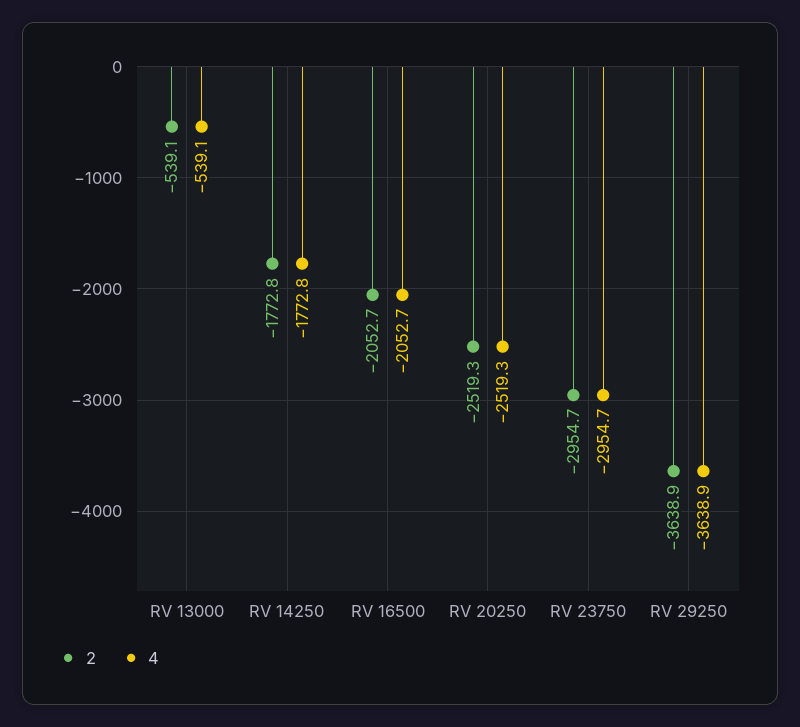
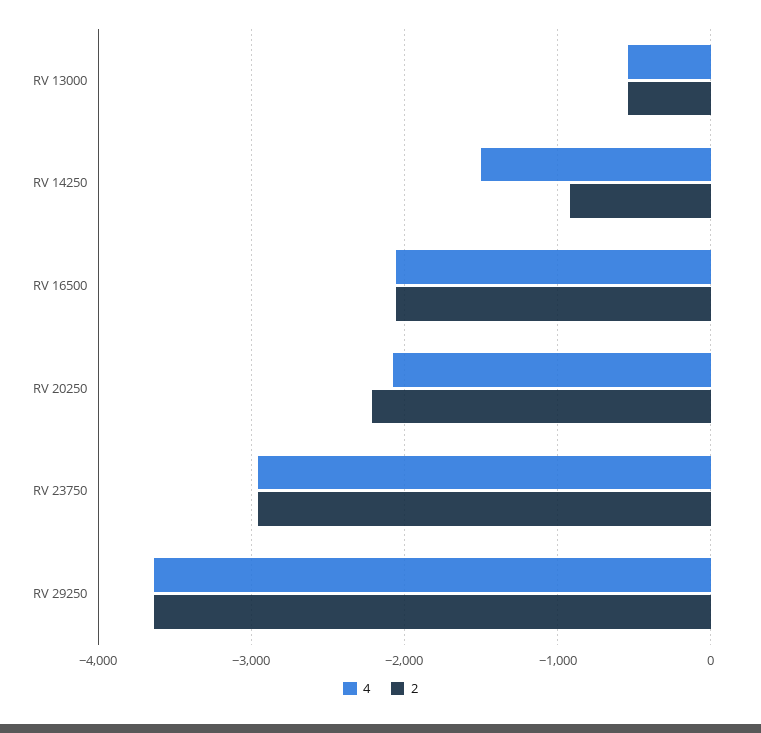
2, RV 14250: -1772.8 -> -900
4, RV 14250: -1772.8 -> -1500
2, RV 20250: -2519.3 -> -2200
4, RV 20250: -2519.3 -> -2100

